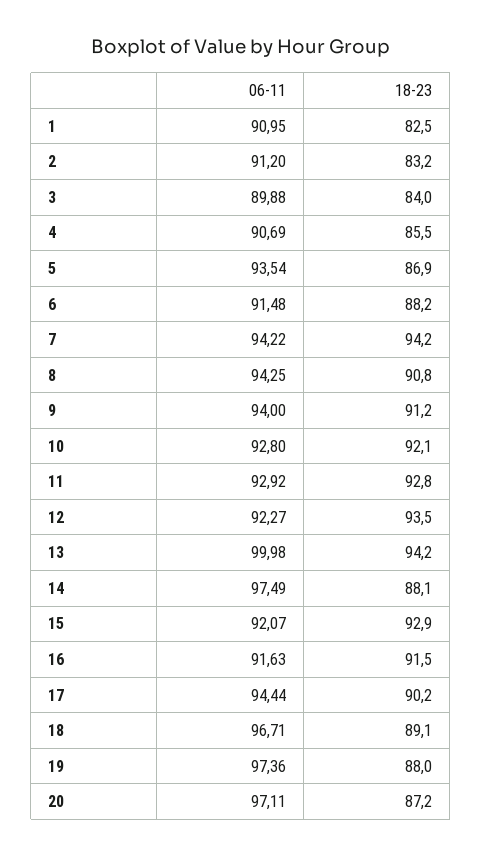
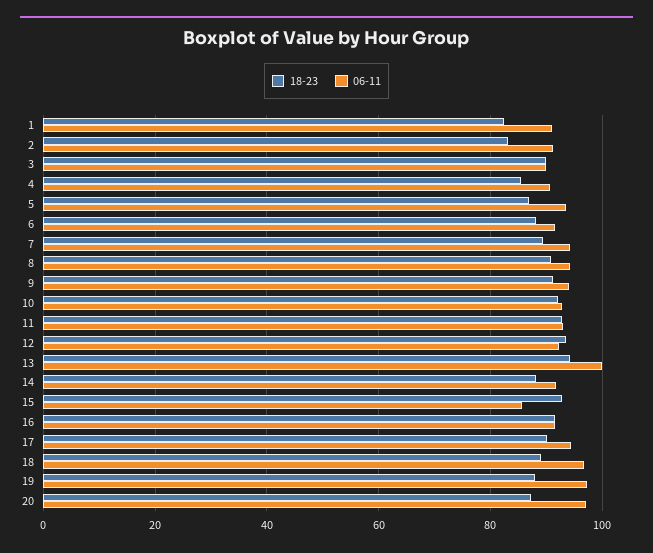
18-23, 3: 84 -> 90
18-23, 7: 94.2 -> 90
06-11, 14: 97.49 -> 92
06-11, 15: 92.07 -> 86

